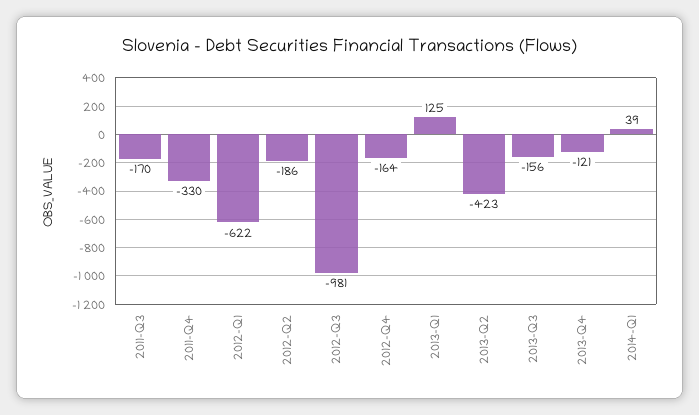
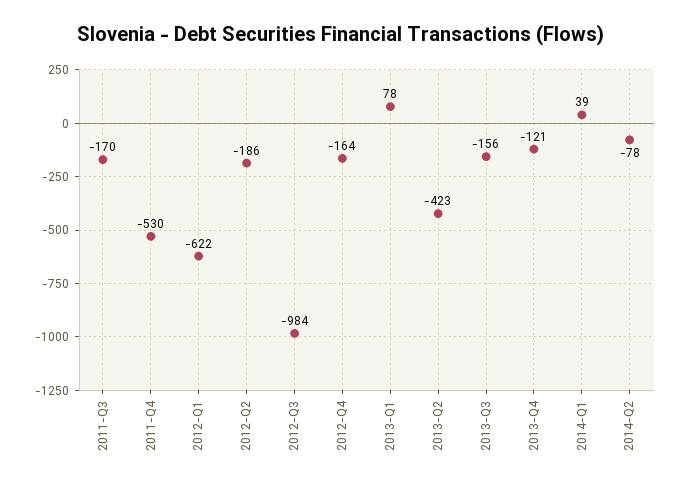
2011-Q4: -330 -> -530
2012-Q3: -981 -> -984
2013-Q1: 125 -> 78
2014-Q2: none -> -78

